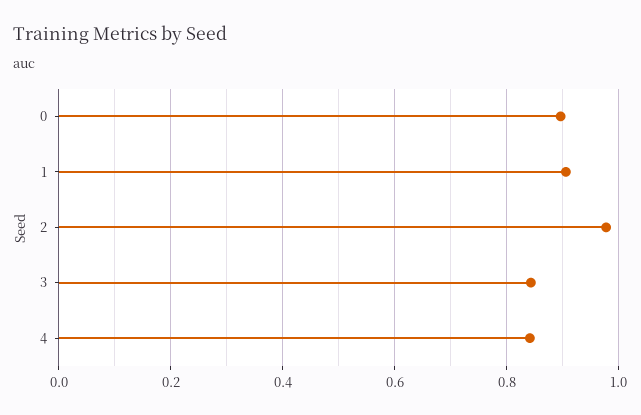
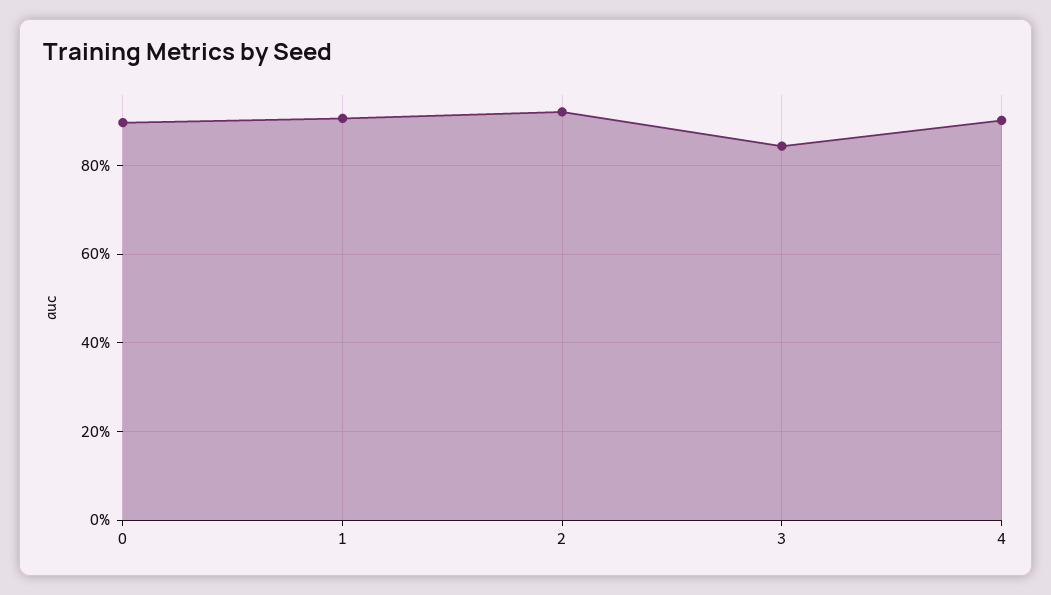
2: 0.98 -> 0.92
4: 0.84 -> 0.9

